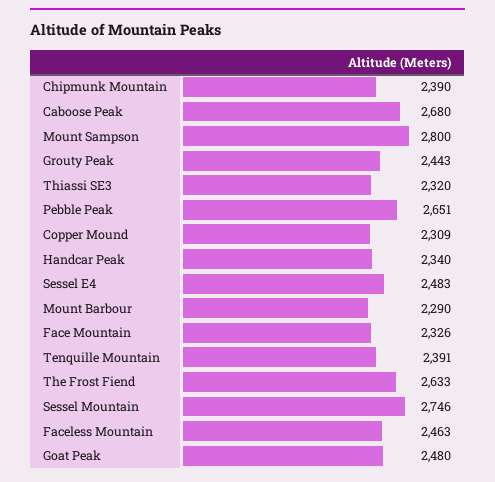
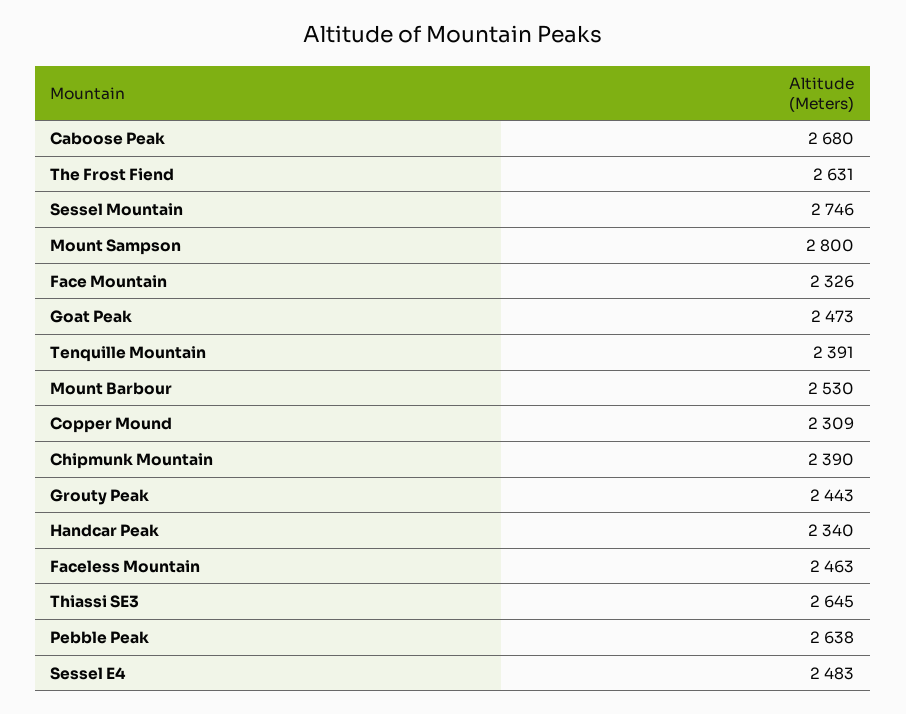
Thiassi SE3: 2320 -> 2645
Pebble Peak: 2651 -> 2638
Mount Barbour: 2290 -> 2530
The Frost Fiend: 2633 -> 2631
Goat Peak: 2480 -> 2473

